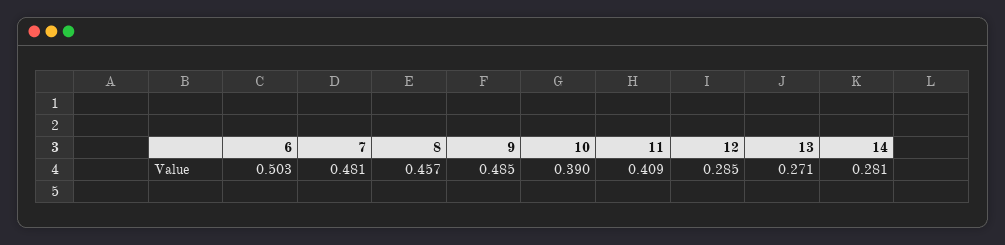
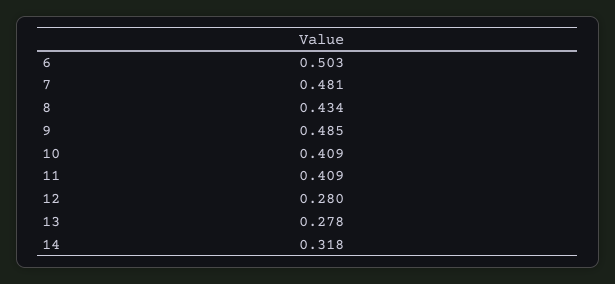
8: 0.457 -> 0.434
10: 0.39 -> 0.409
12: 0.285 -> 0.28
13: 0.271 -> 0.278
14: 0.281 -> 0.318

